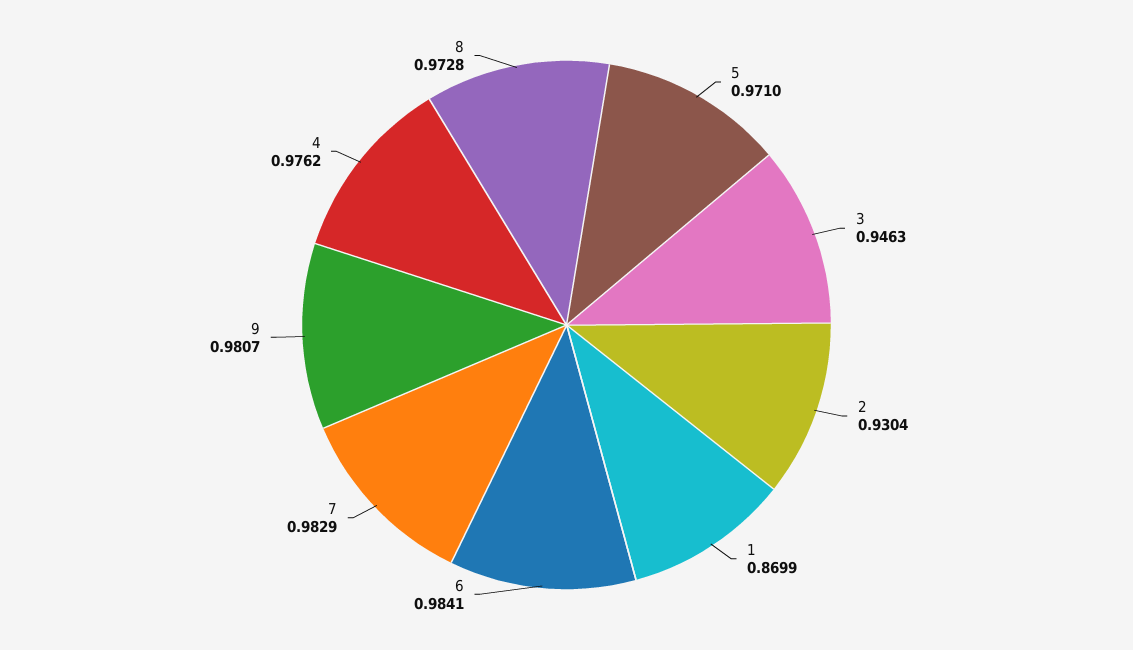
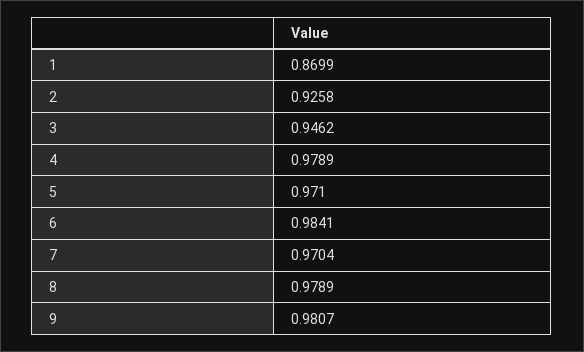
3: 0.9463 -> 0.9462
2: 0.9304 -> 0.9258
7: 0.9829 -> 0.9704
4: 0.9762 -> 0.9789
8: 0.9728 -> 0.9789

